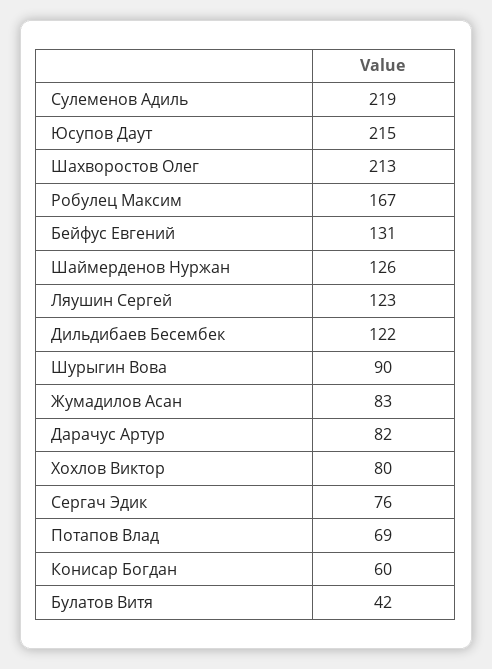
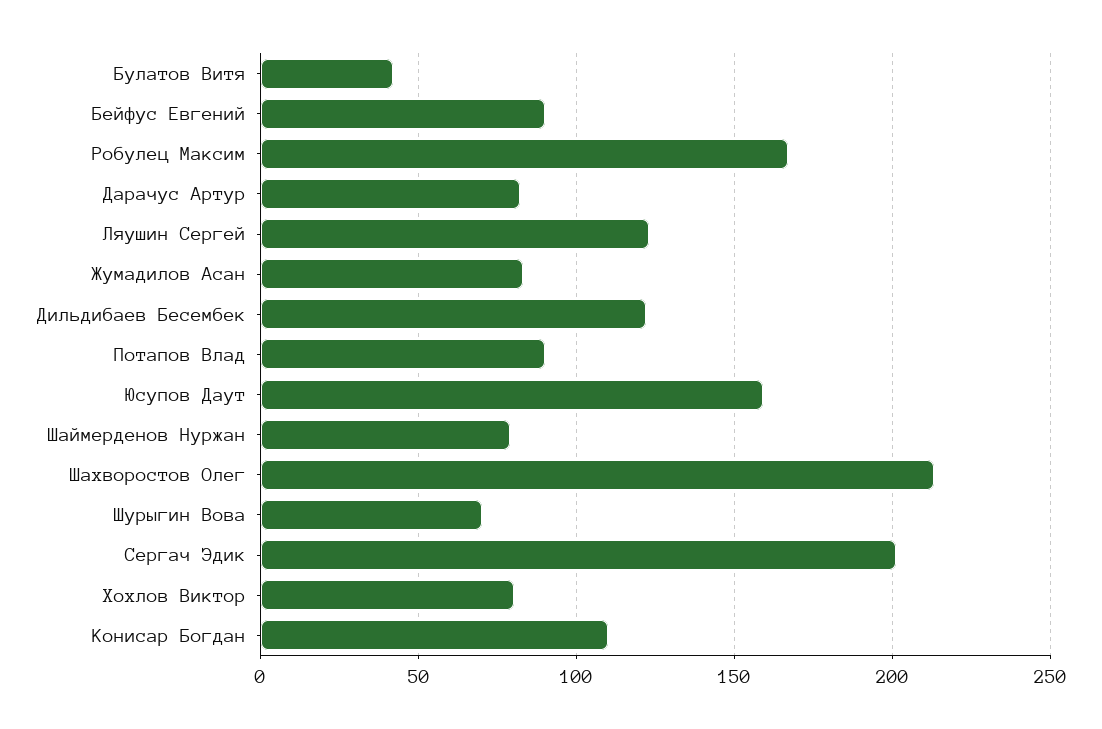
Сулеменов Адиль: 219 -> none
Юсупов Даут: 215 -> 160
Бейфус Евгений: 131 -> 90
Шаймерденов Нуржан: 126 -> 80
Шурыгин Вова: 90 -> 70
Сергач Эдик: 76 -> 200
Потапов Влад: 69 -> 90
Конисар Богдан: 60 -> 110

